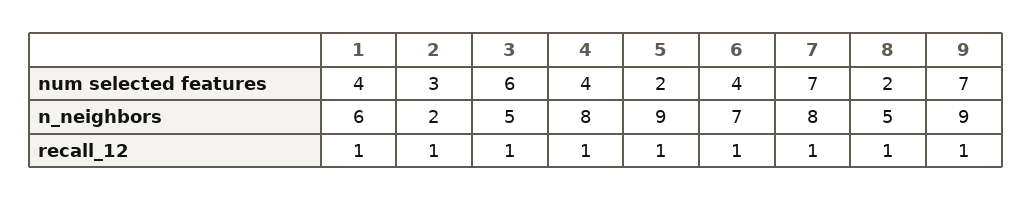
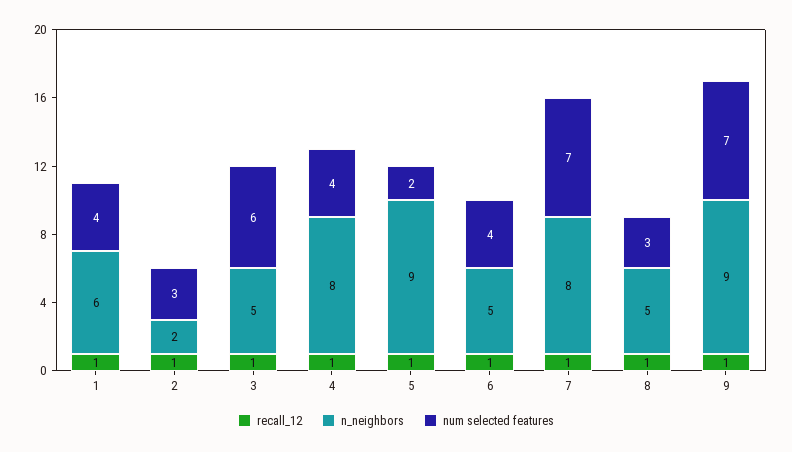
num selected features, 8: 2 -> 3
n_neighbors, 6: 7 -> 5

